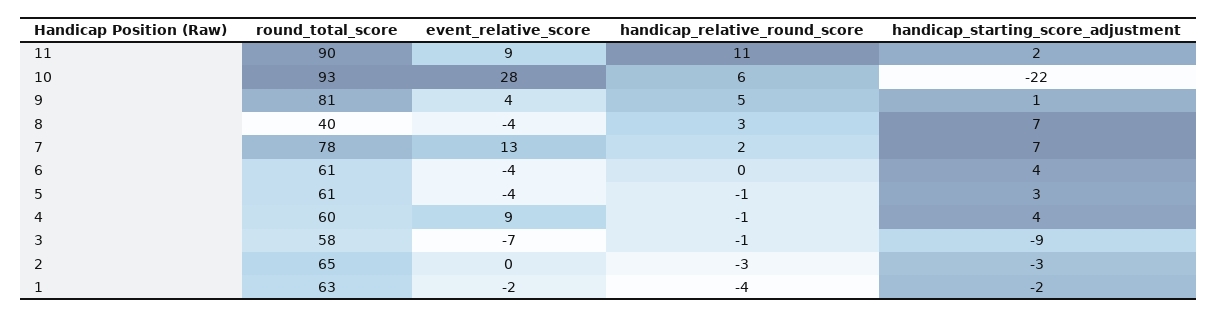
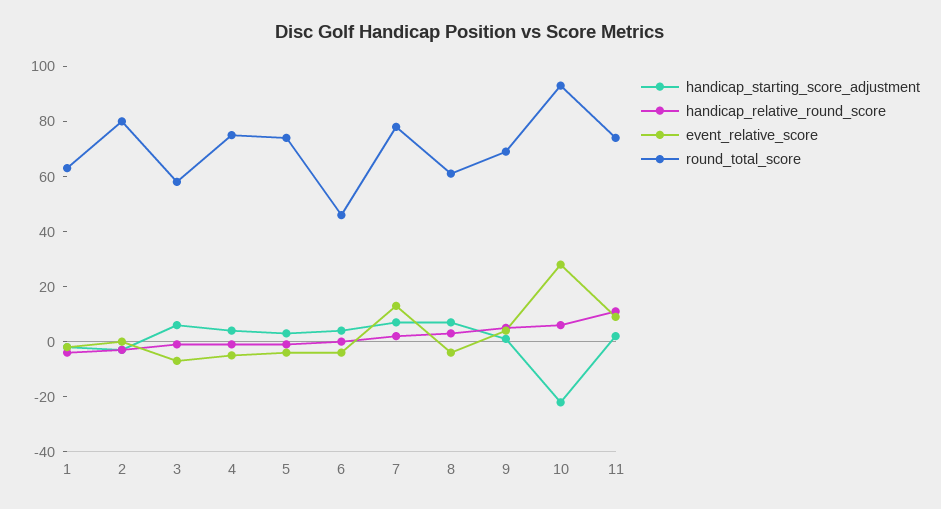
round_total_score, 11: 90 -> 75
round_total_score, 9: 81 -> 70
round_total_score, 8: 40 -> 60
round_total_score, 6: 61 -> 45
round_total_score, 5: 61 -> 75
round_total_score, 4: 60 -> 75
event_relative_score, 4: 9 -> -5
handicap_starting_score_adjustment, 3: -9 -> 5
round_total_score, 2: 65 -> 80

